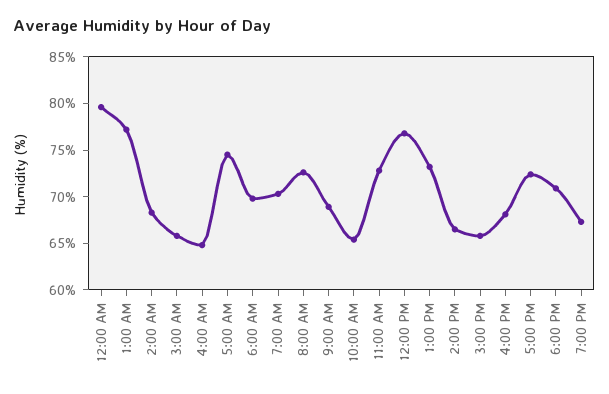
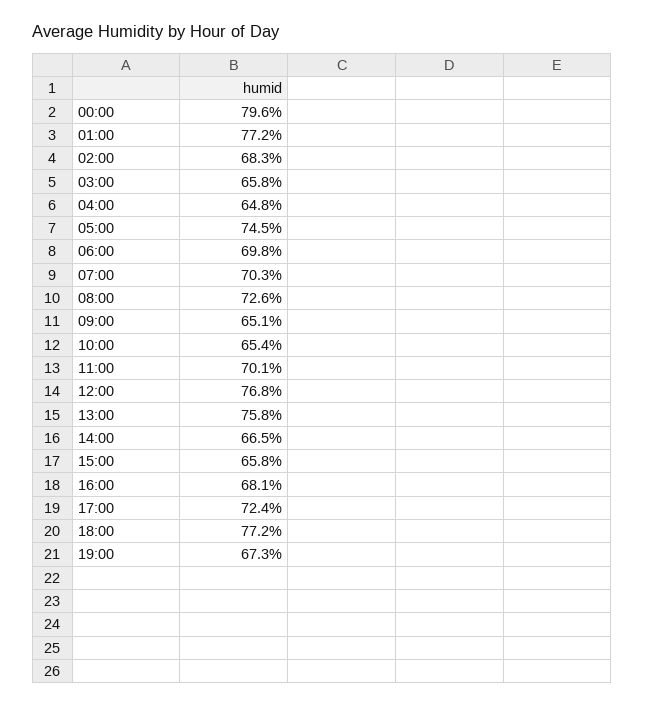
9:00 AM: 69 -> 65.1
11:00 AM: 73 -> 70.1
1:00 PM: 73 -> 75.8
6:00 PM: 71 -> 77.2

